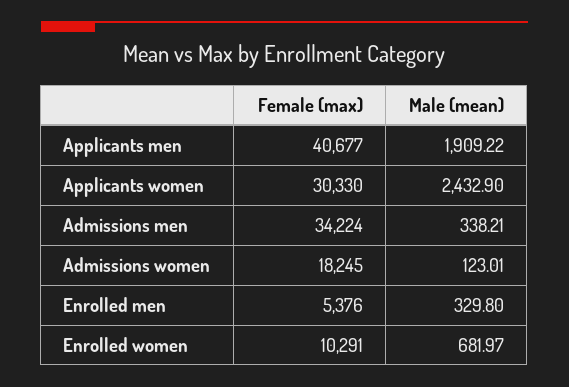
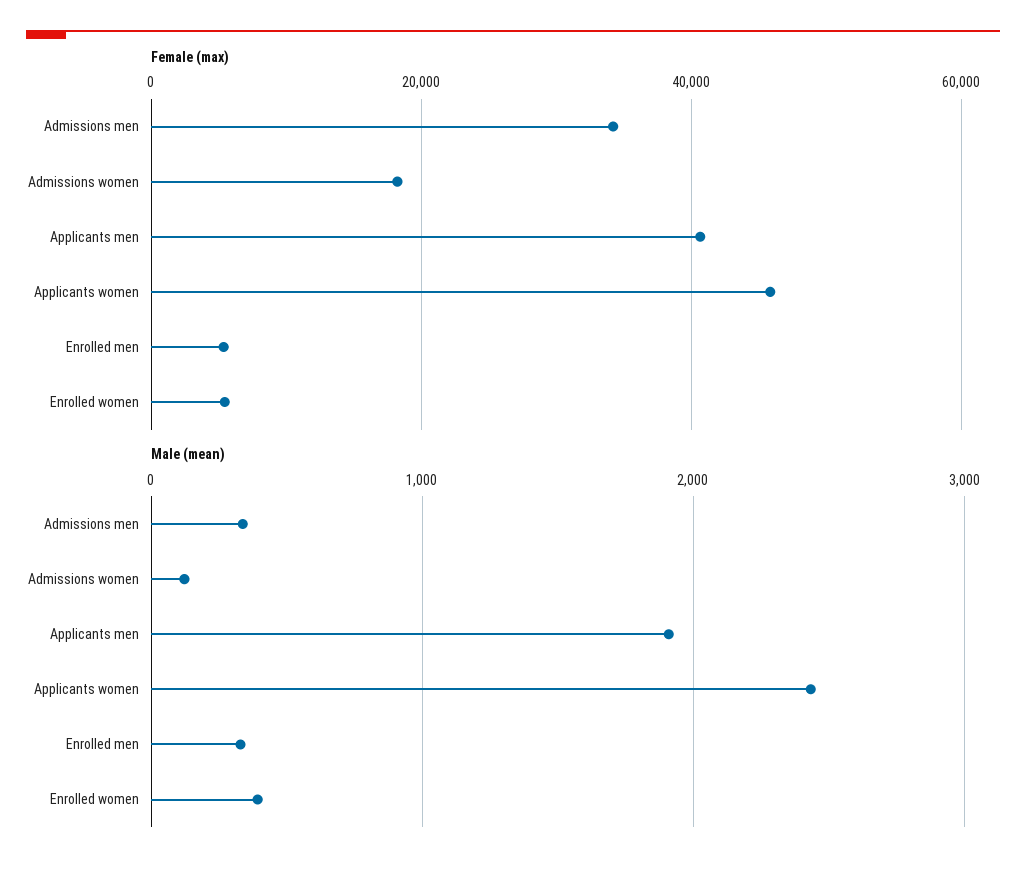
Female (max), Applicants women: 30330 -> 46000
Female (max), Enrolled women: 10291 -> 6000
Male (mean), Enrolled women: 681.97 -> 400

